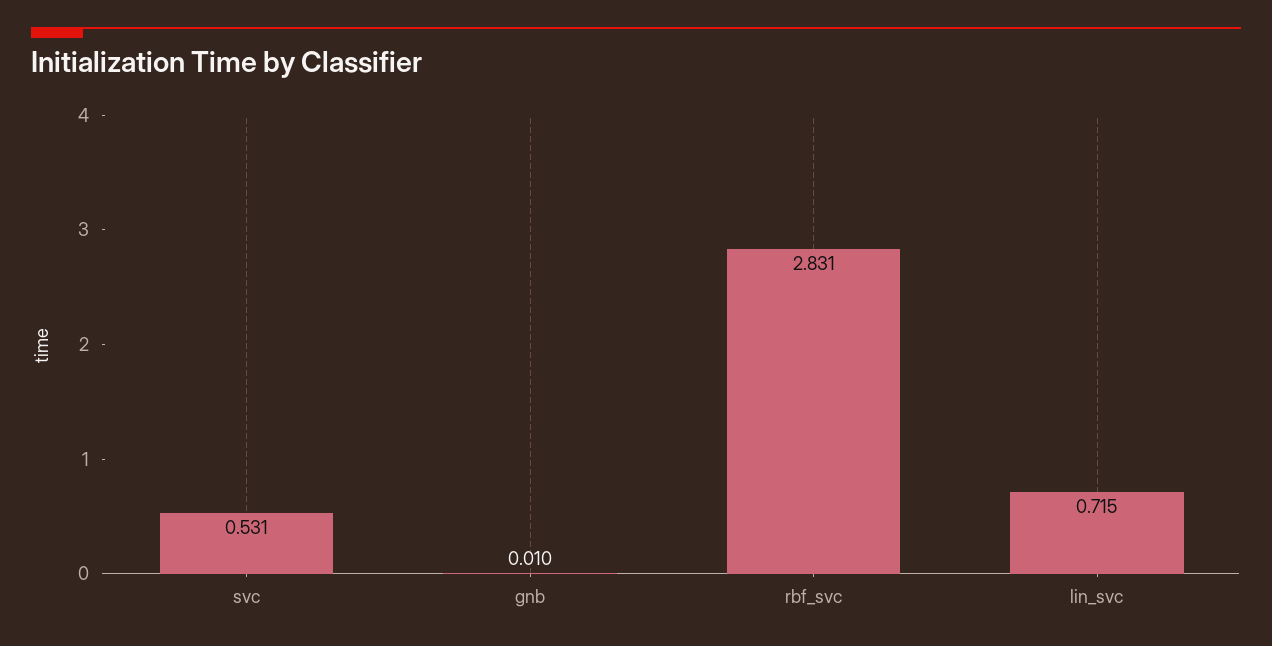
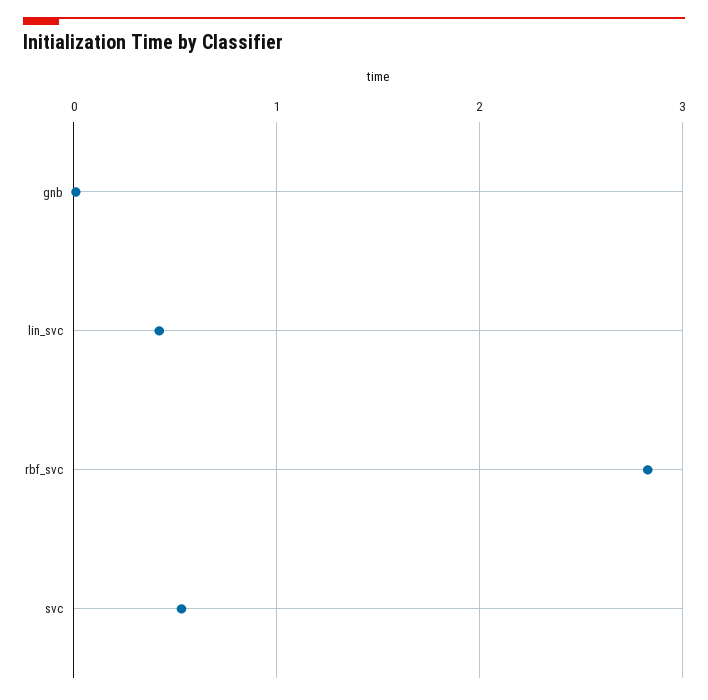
lin_svc: 0.715 -> 0.4

